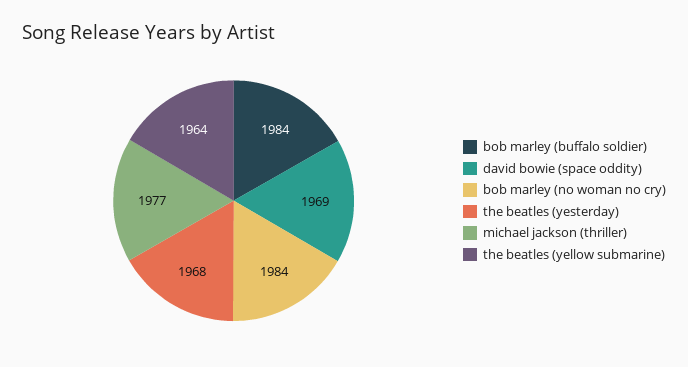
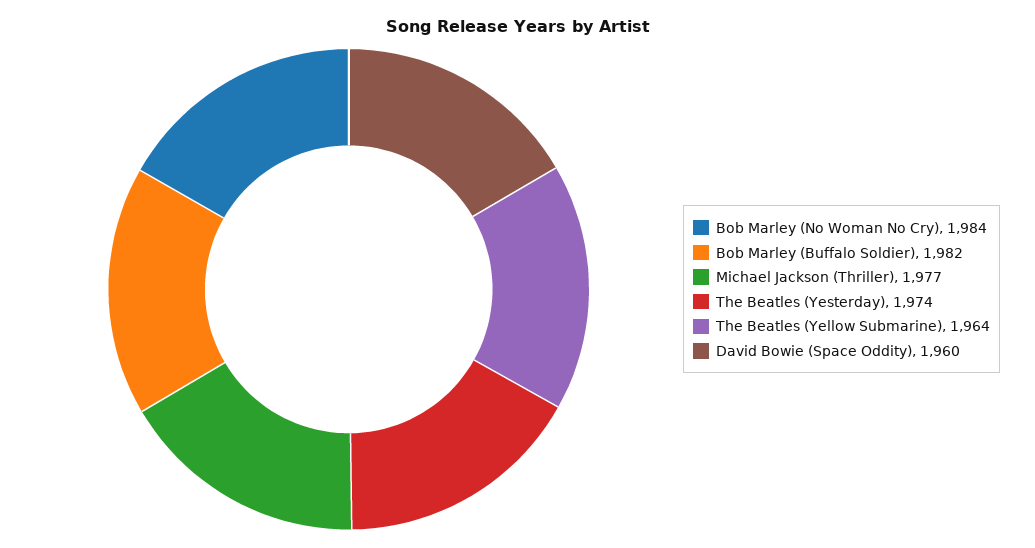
bob marley (buffalo soldier): 1984 -> 1982
david bowie (space oddity): 1969 -> 1960
the beatles (yesterday): 1968 -> 1974

